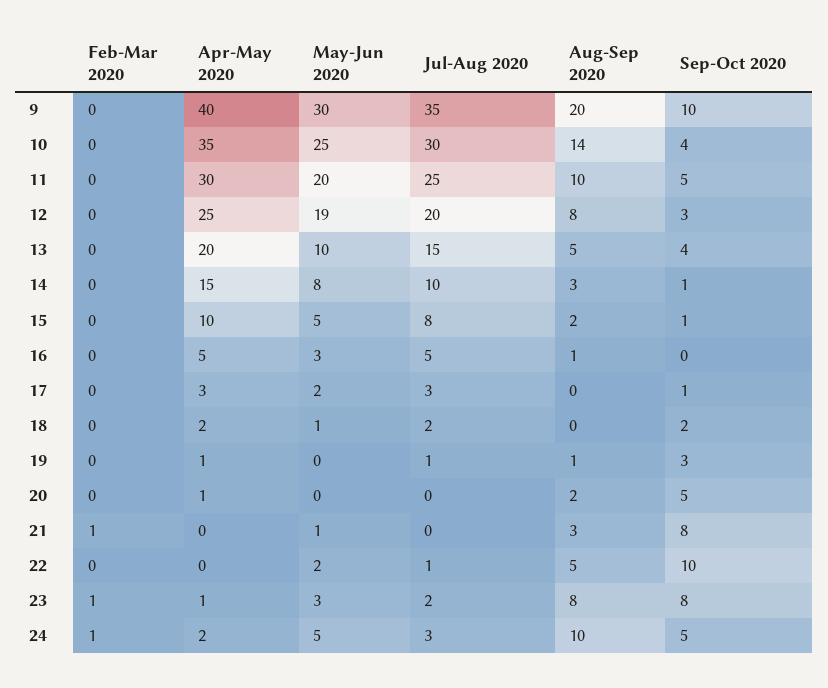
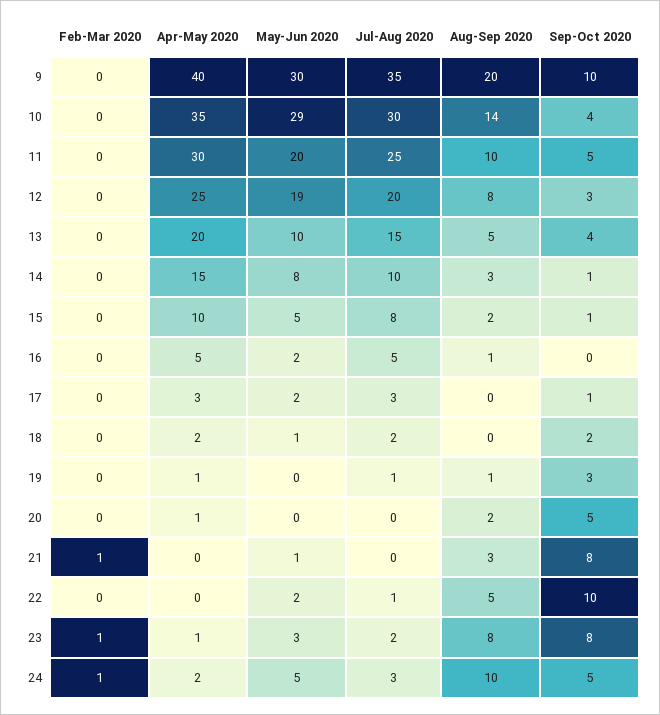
May-Jun 2020, 10: 25 -> 29
May-Jun 2020, 16: 3 -> 2

